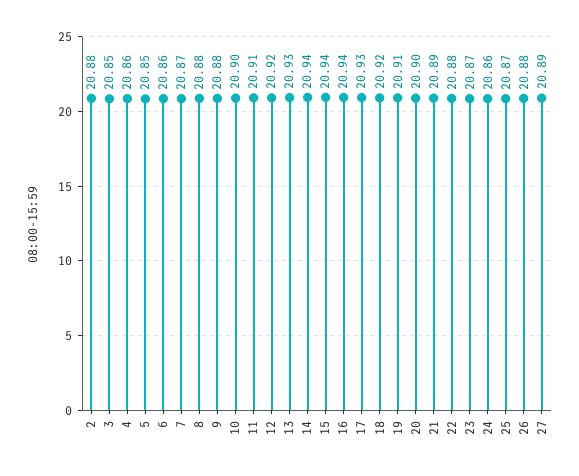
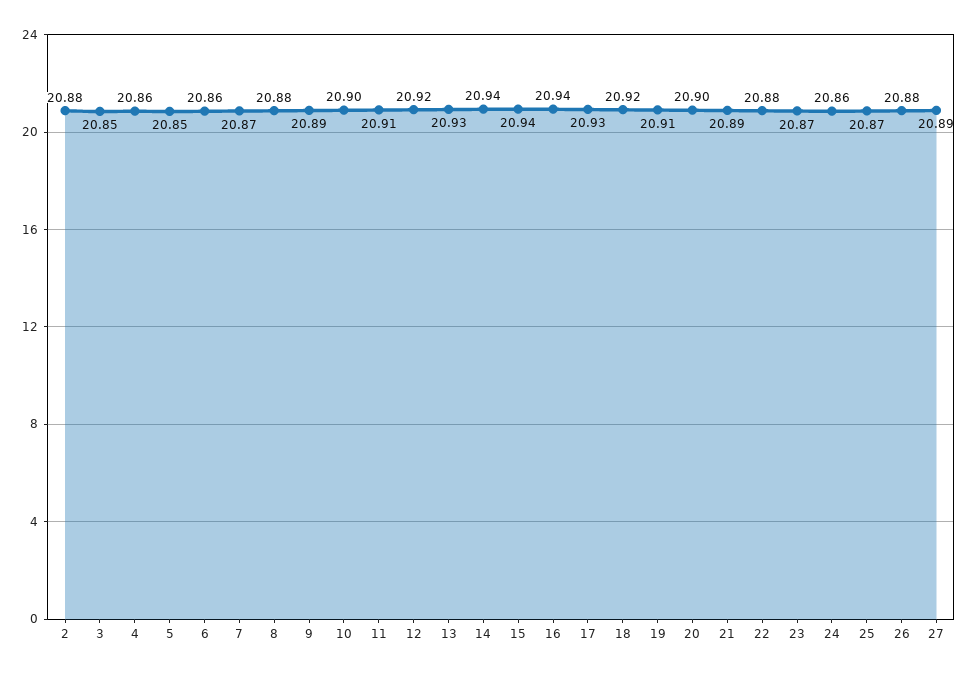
9: 20.88 -> 20.89

